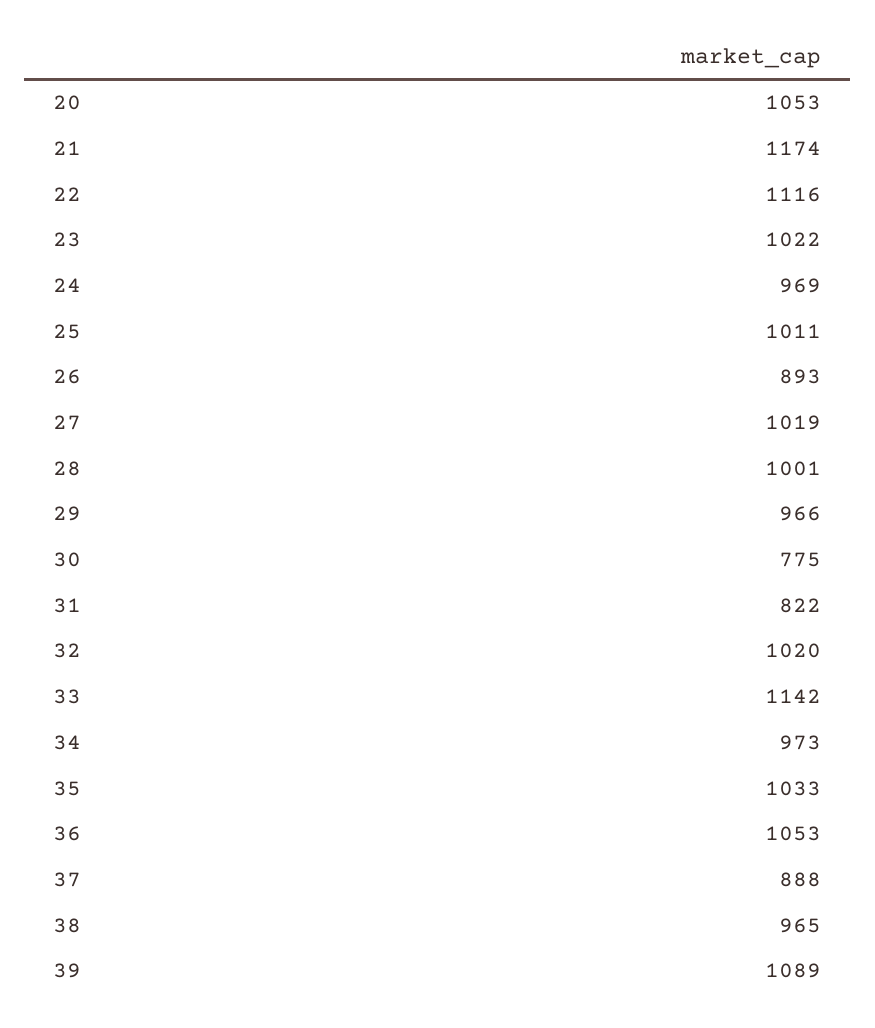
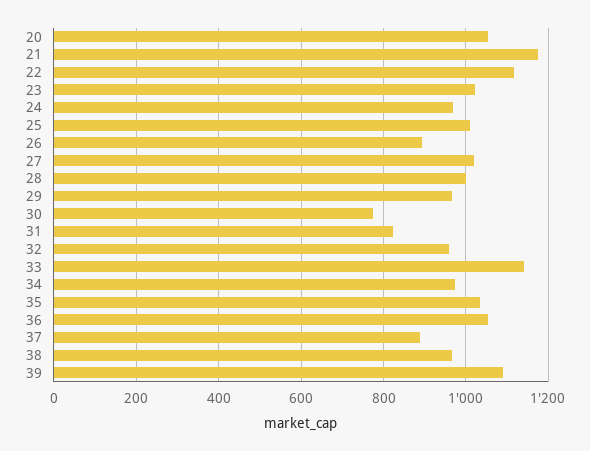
32: 1020 -> 960

